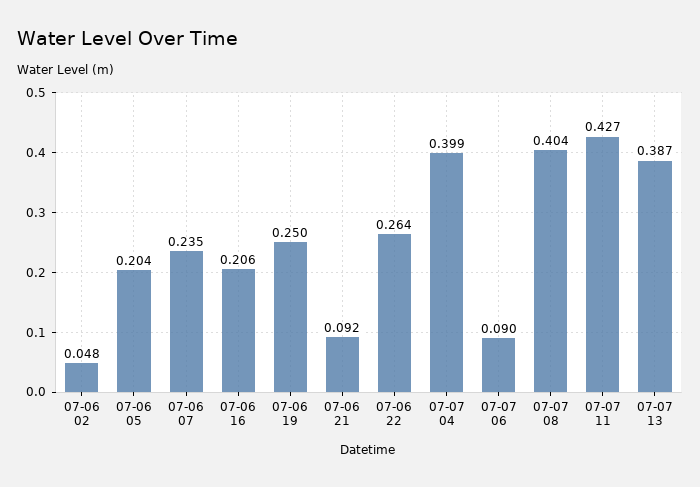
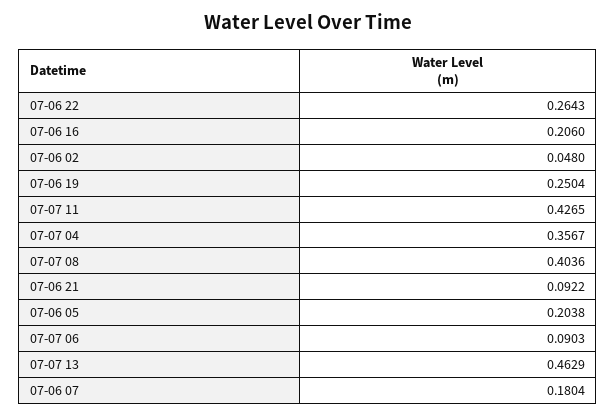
07-06 07: 0.235 -> 0.1804
07-07 04: 0.399 -> 0.3567
07-07 13: 0.387 -> 0.4629

